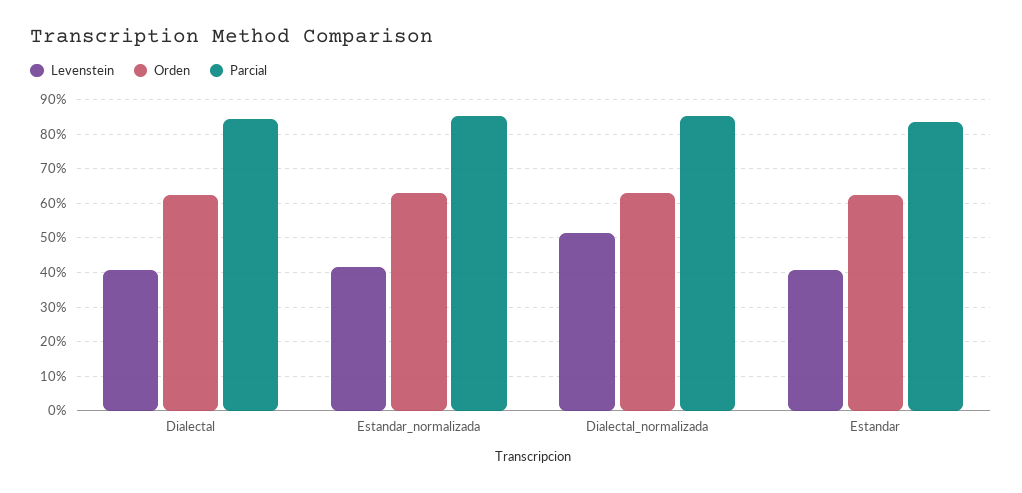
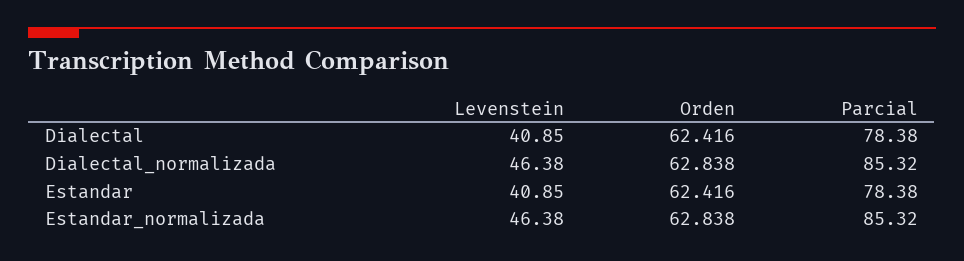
Parcial, Dialectal: 84 -> 78.38
Levenstein, Estandar_normalizada: 42 -> 46.38
Levenstein, Dialectal_normalizada: 52 -> 46.38
Parcial, Estandar: 84 -> 78.38

